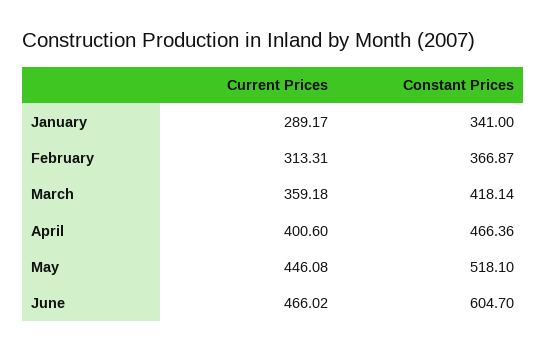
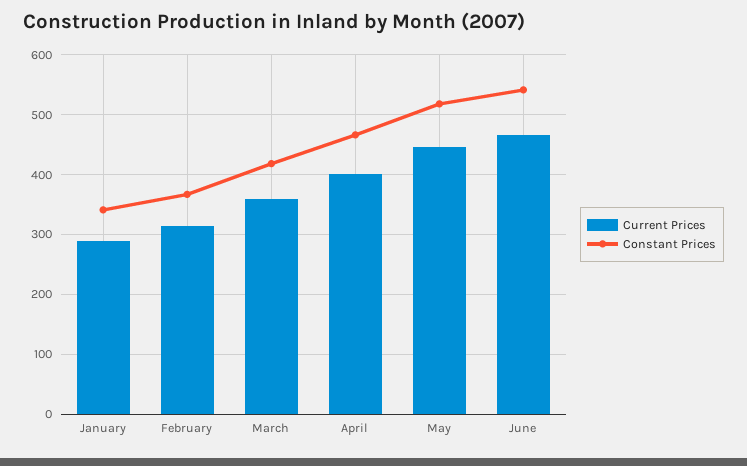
Constant Prices, June: 604.7 -> 540

